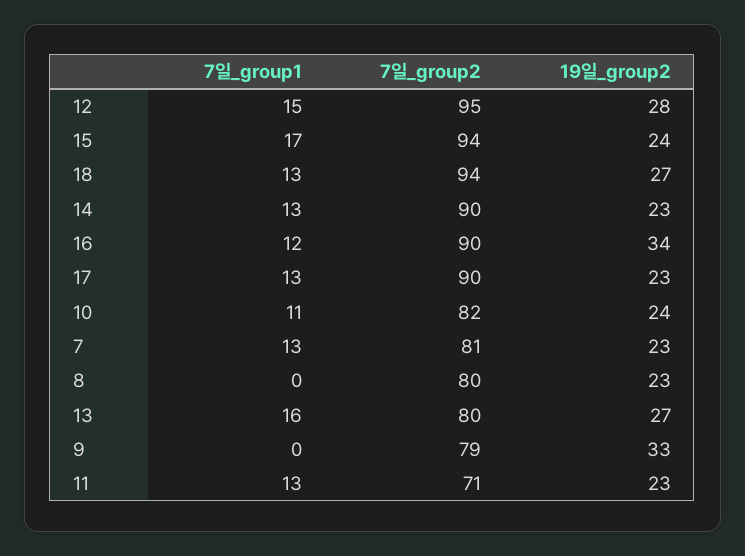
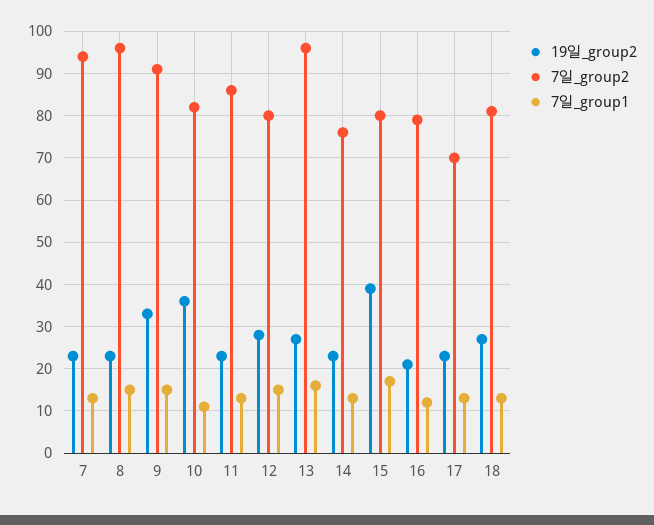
7일_group2, 12: 95 -> 80
7일_group2, 15: 94 -> 80
19일_group2, 15: 24 -> 40
7일_group2, 18: 94 -> 80
7일_group2, 14: 90 -> 75
7일_group2, 16: 90 -> 80
19일_group2, 16: 34 -> 20
7일_group2, 17: 90 -> 70
19일_group2, 10: 24 -> 35
7일_group2, 7: 81 -> 95
7일_group1, 8: 0 -> 15
7일_group2, 8: 80 -> 95
7일_group2, 13: 80 -> 95
7일_group1, 9: 0 -> 15
7일_group2, 9: 79 -> 90
7일_group2, 11: 71 -> 85

